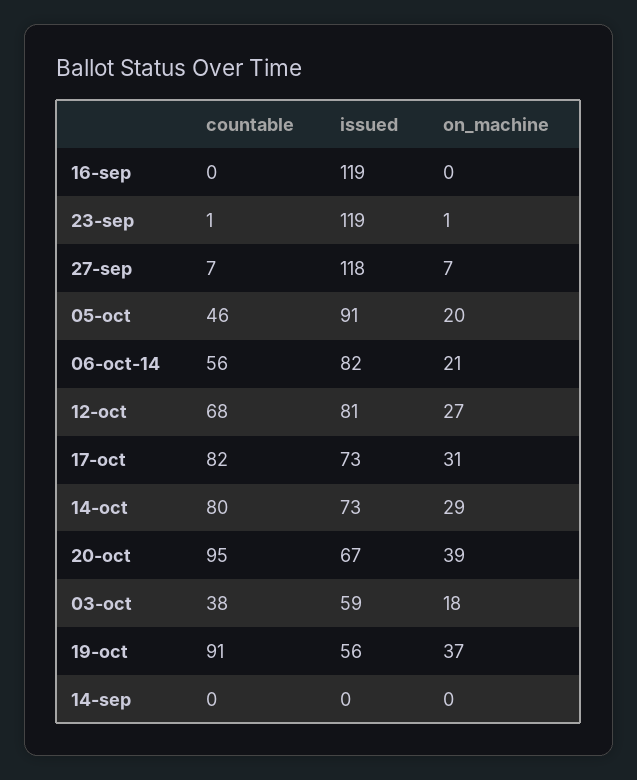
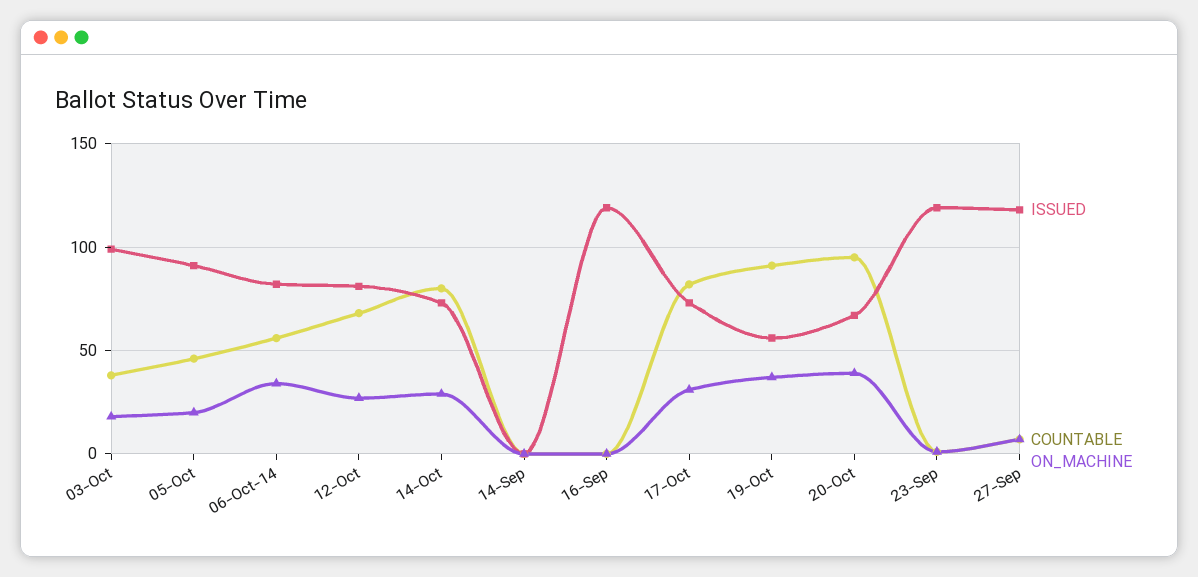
on_machine, 06-oct-14: 21 -> 35
issued, 03-oct: 59 -> 100

